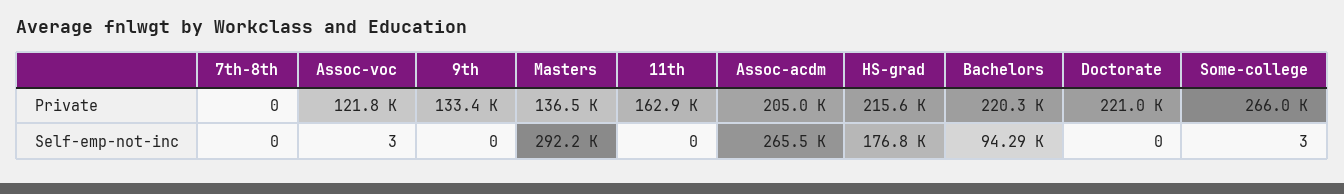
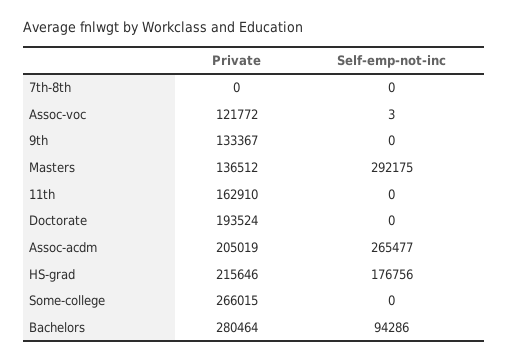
Bachelors, Private: 220300 -> 280464
Doctorate, Private: 221000 -> 193524
Some-college, Self-emp-not-inc: 3 -> 0

